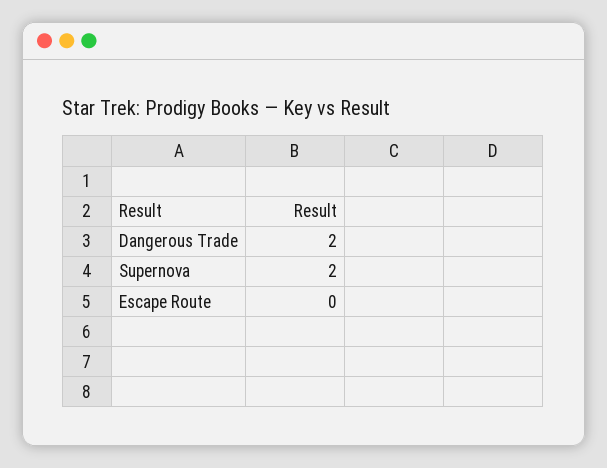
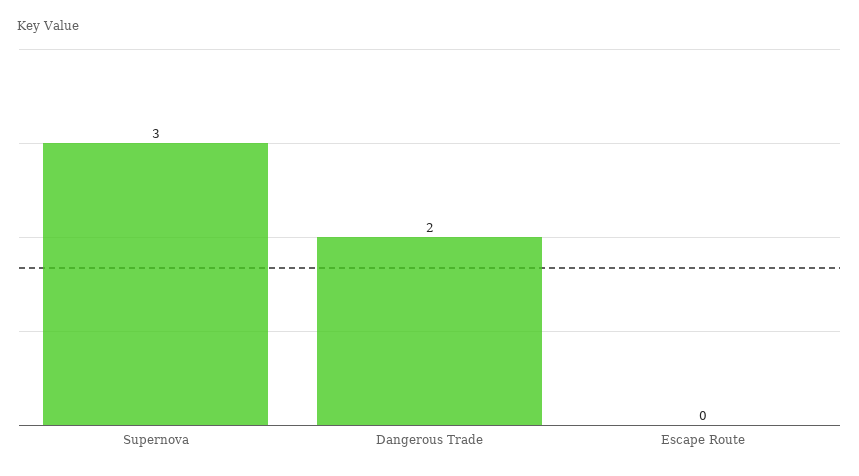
Supernova: 2 -> 3

